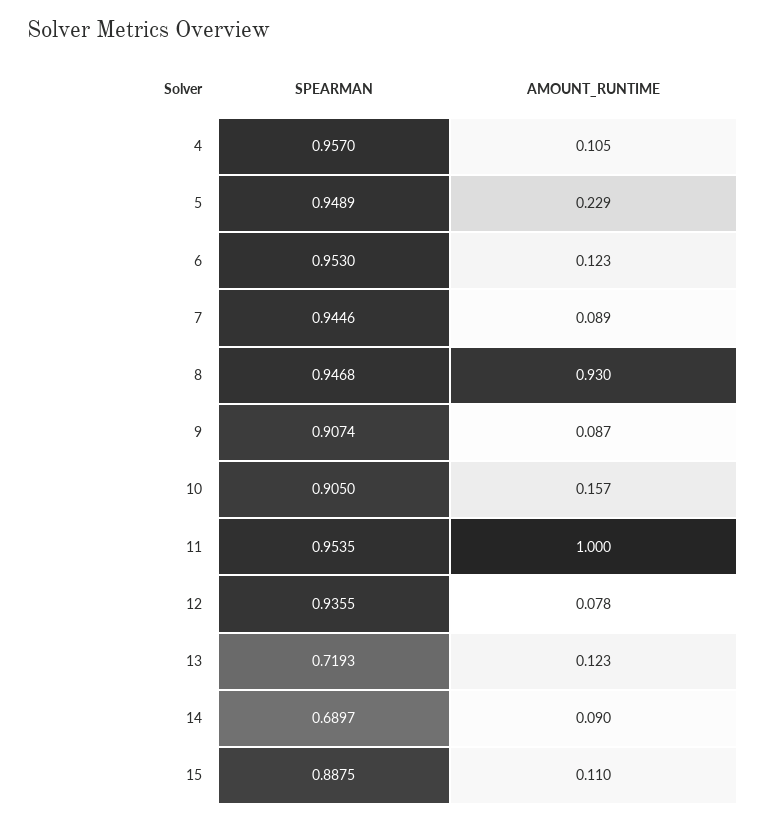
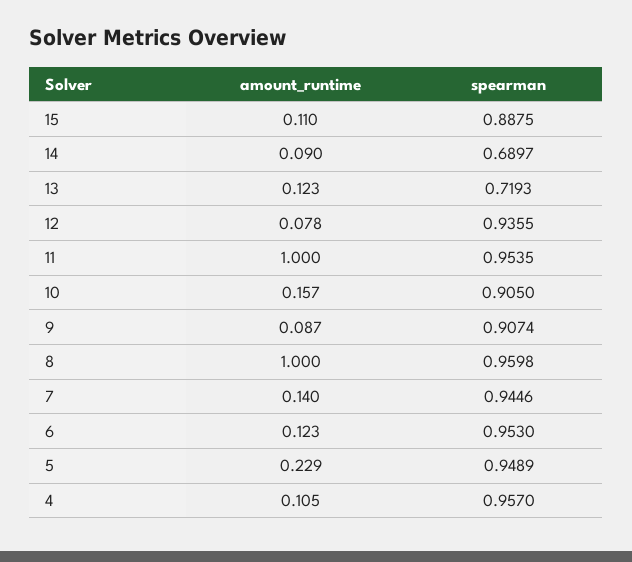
AMOUNT_RUNTIME, 7: 0.089 -> 0.14
SPEARMAN, 8: 0.9468 -> 0.9598
AMOUNT_RUNTIME, 8: 0.93 -> 1

